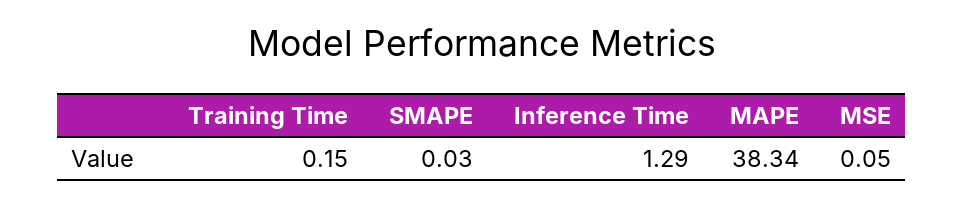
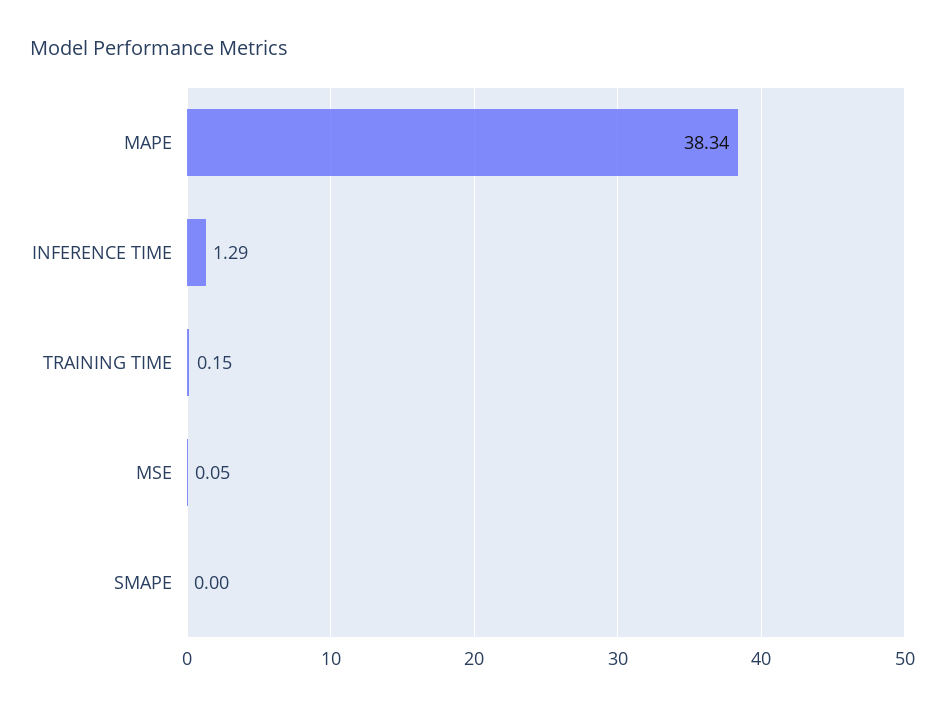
SMAPE: 0.03 -> 0

